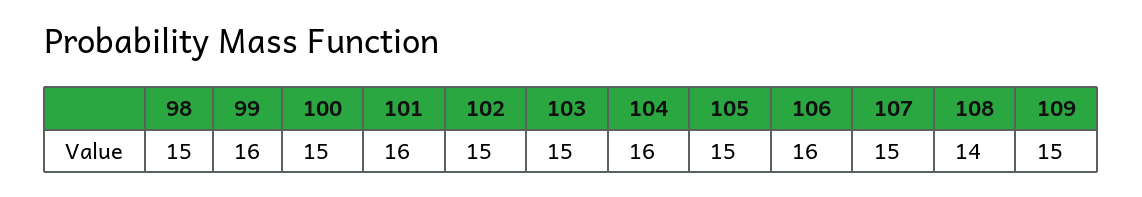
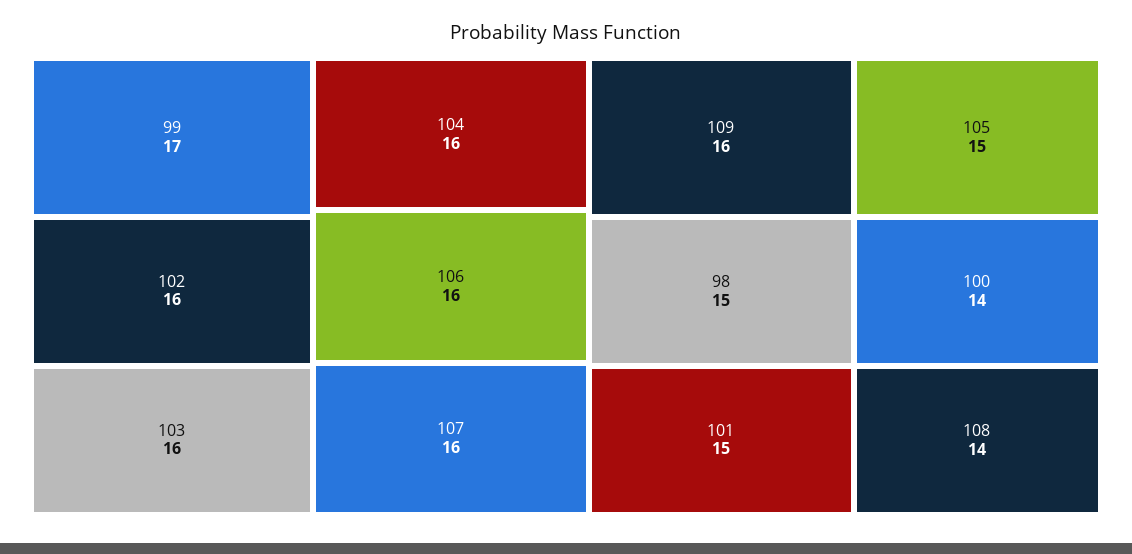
99: 16 -> 17
100: 15 -> 14
101: 16 -> 15
102: 15 -> 16
103: 15 -> 16
107: 15 -> 16
109: 15 -> 16

